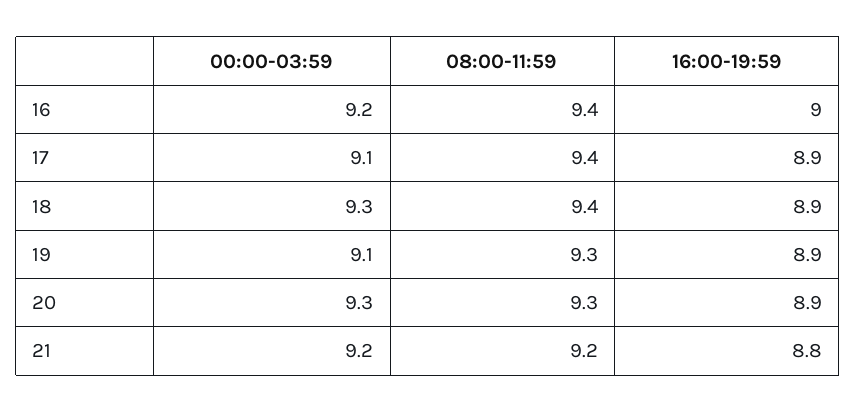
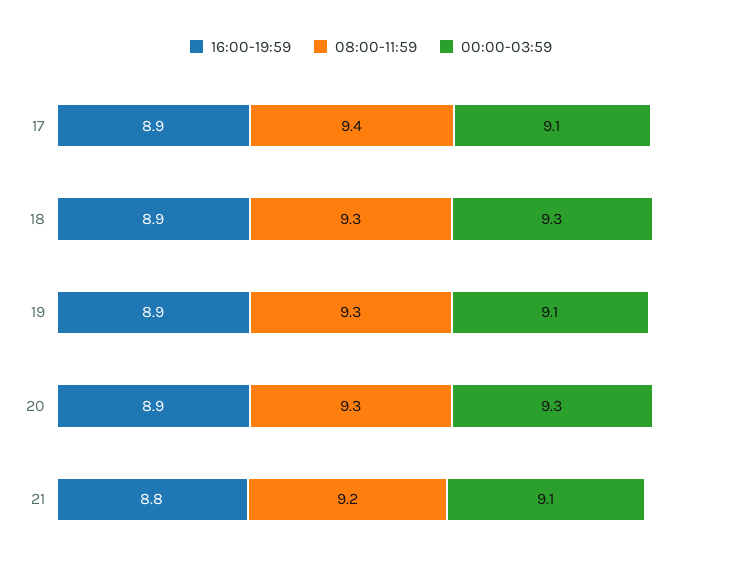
00:00-03:59, 16: 9.2 -> none
08:00-11:59, 16: 9.4 -> none
16:00-19:59, 16: 9 -> none
08:00-11:59, 18: 9.4 -> 9.3
00:00-03:59, 21: 9.2 -> 9.1

